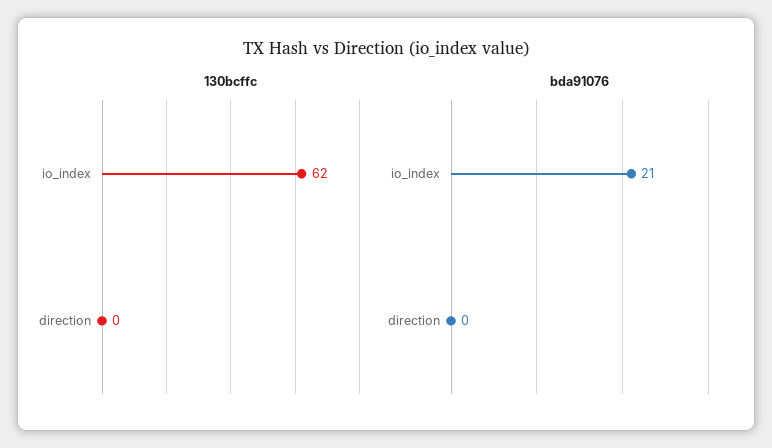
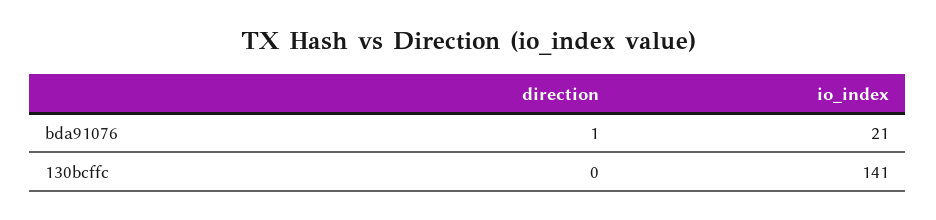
130bcffc, io_index: 62 -> 141
bda91076, direction: 0 -> 1

